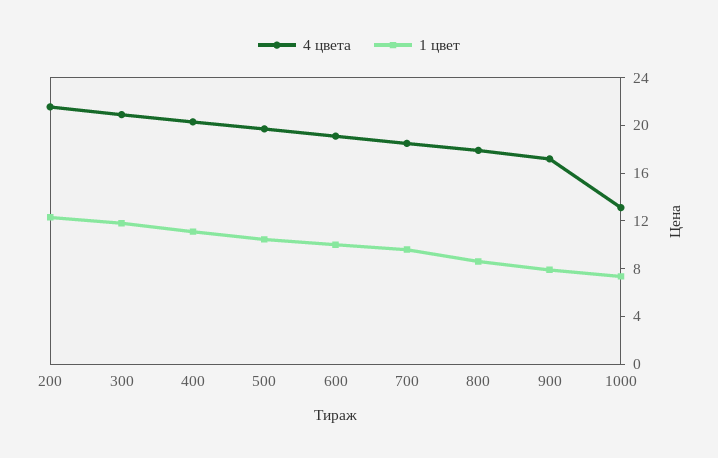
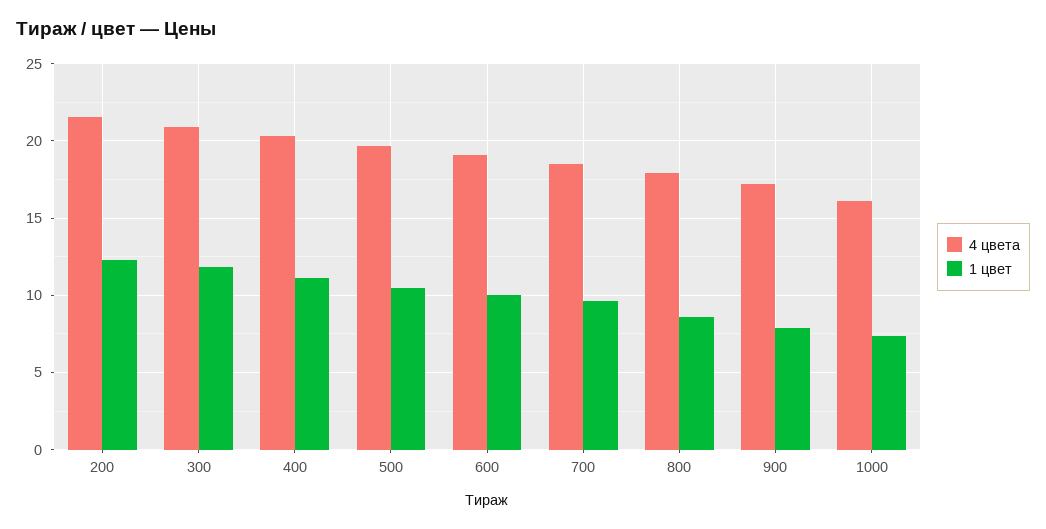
4 цвета, 1000: 13 -> 16

